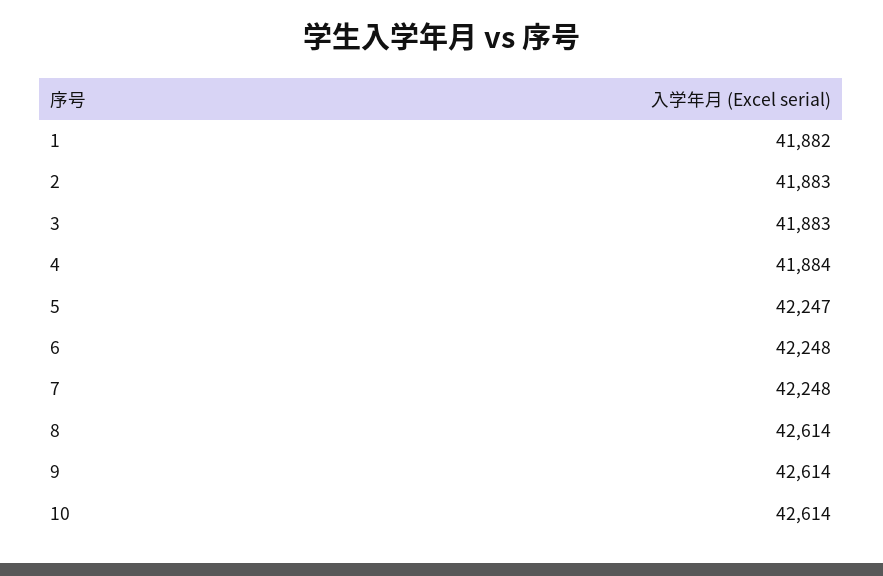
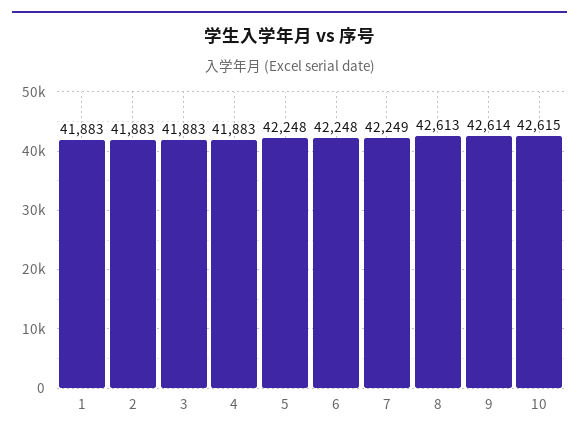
1: 41882 -> 41883
4: 41884 -> 41883
5: 42247 -> 42248
7: 42248 -> 42249
8: 42614 -> 42613
10: 42614 -> 42615

